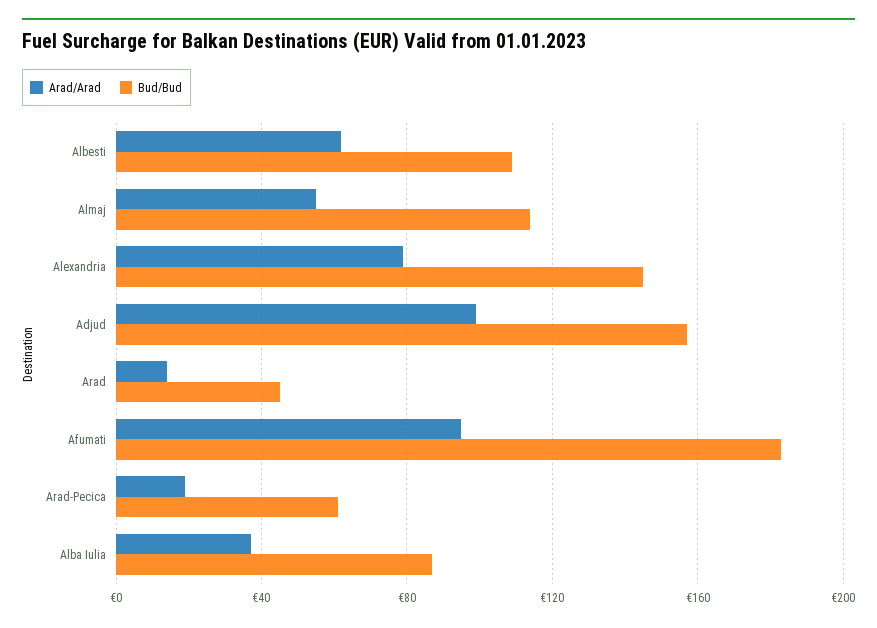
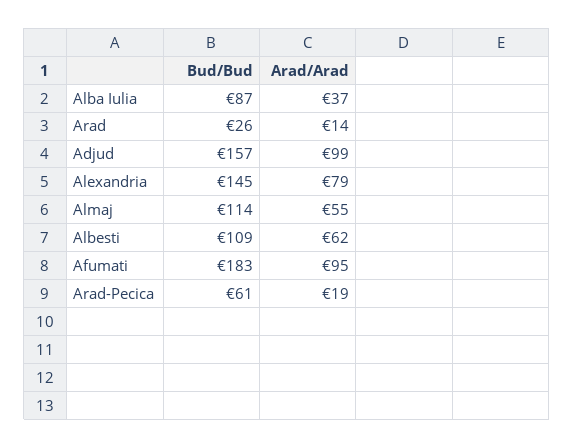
Bud/Bud, Arad: 45 -> 26

